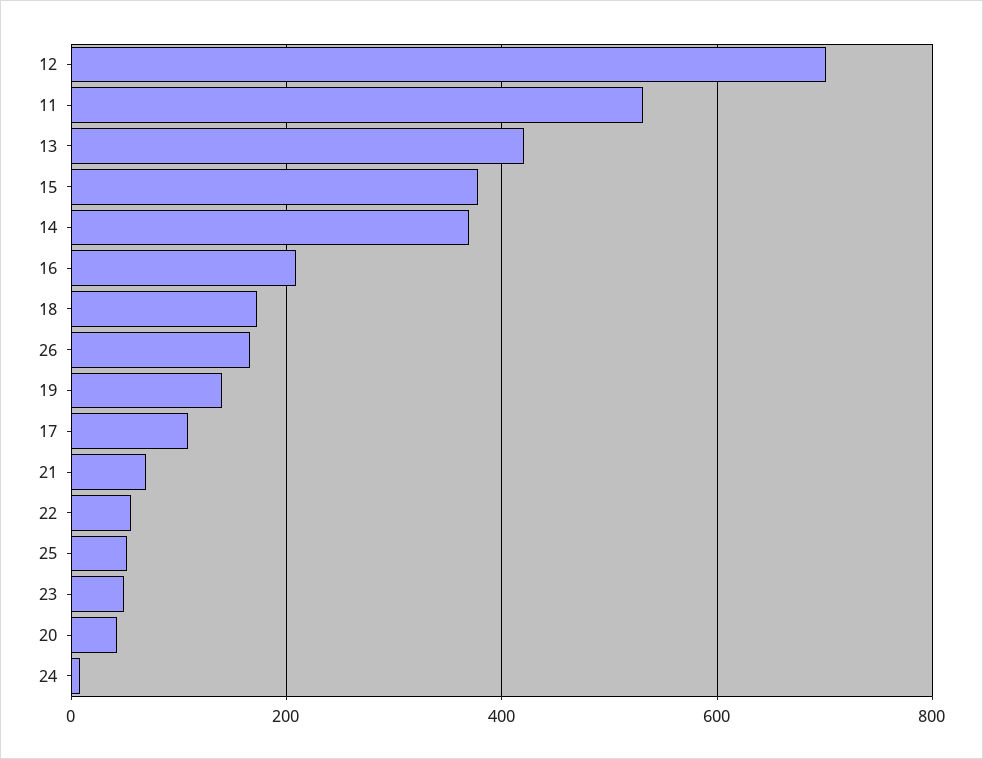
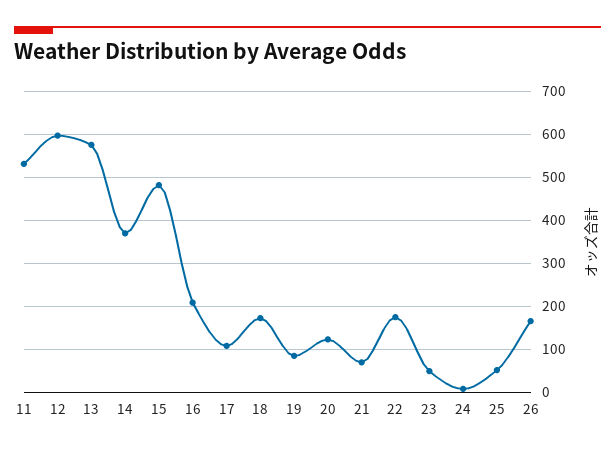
12: 700 -> 600
13: 420 -> 580
15: 380 -> 480
19: 140 -> 80
22: 60 -> 180
20: 40 -> 120

